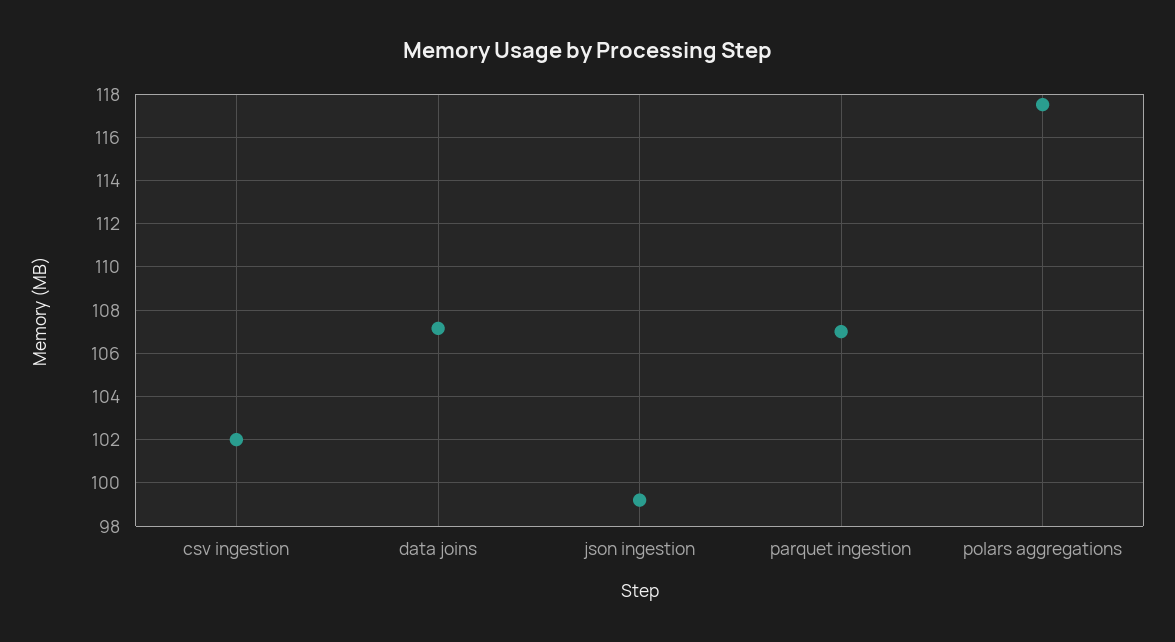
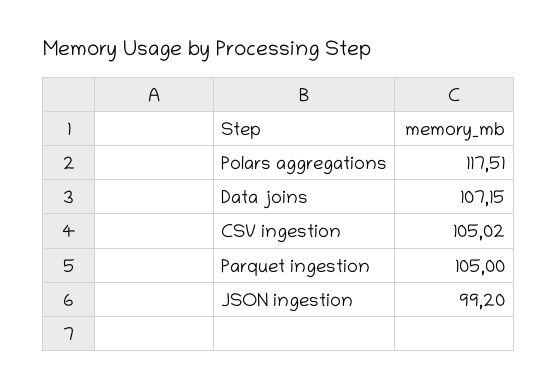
csv ingestion: 102 -> 105.02
parquet ingestion: 107 -> 105

